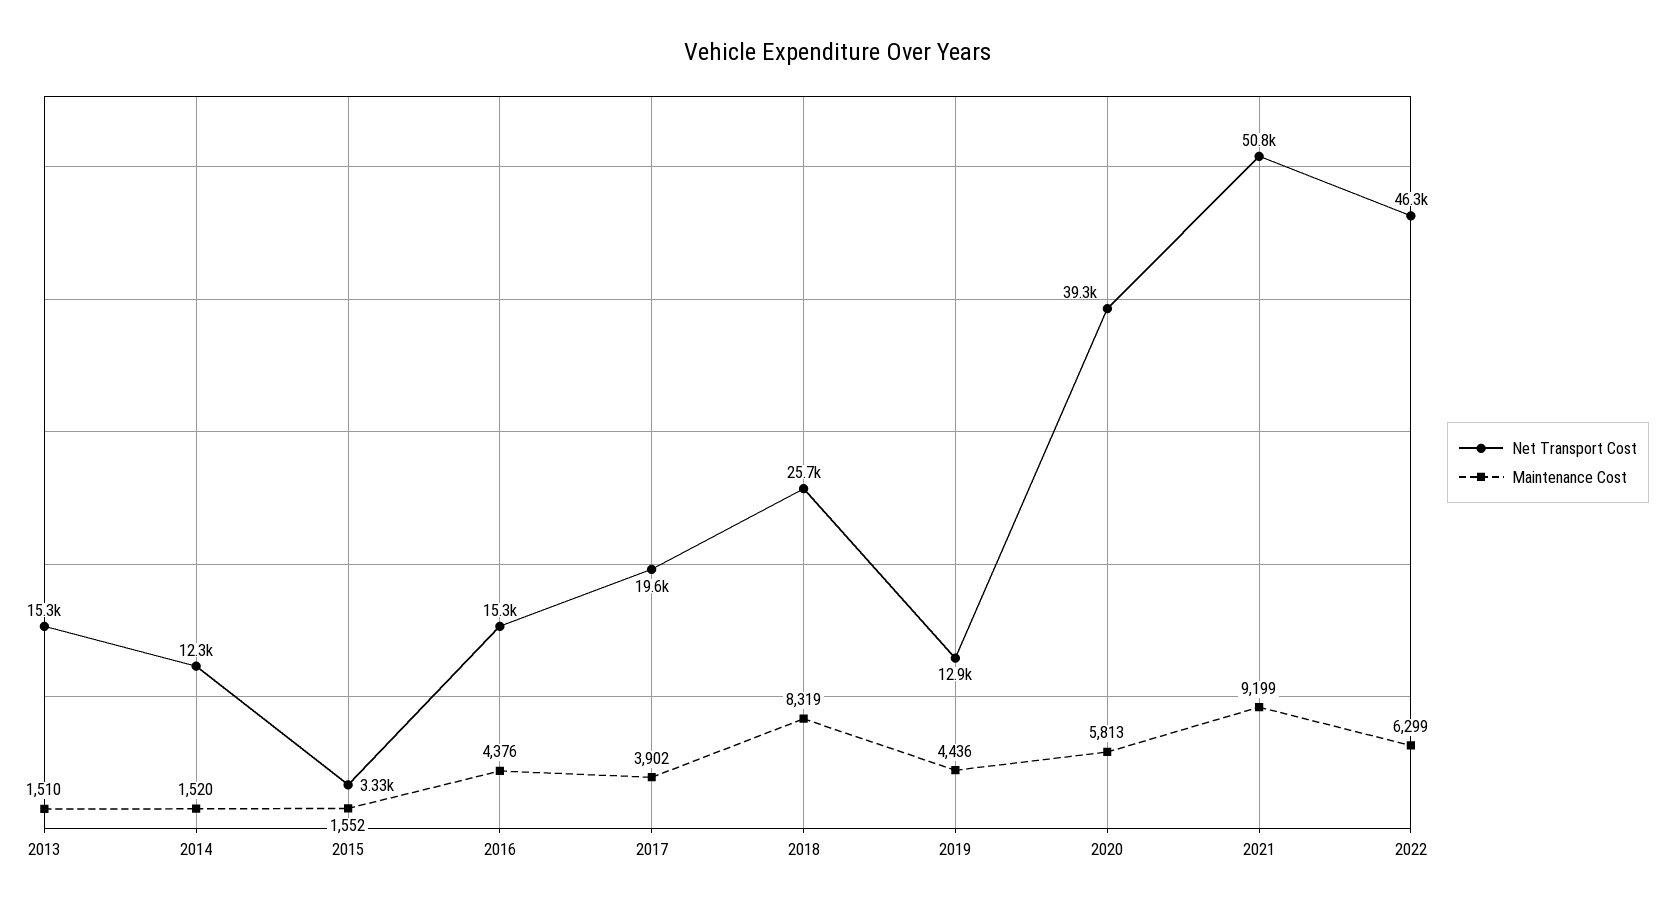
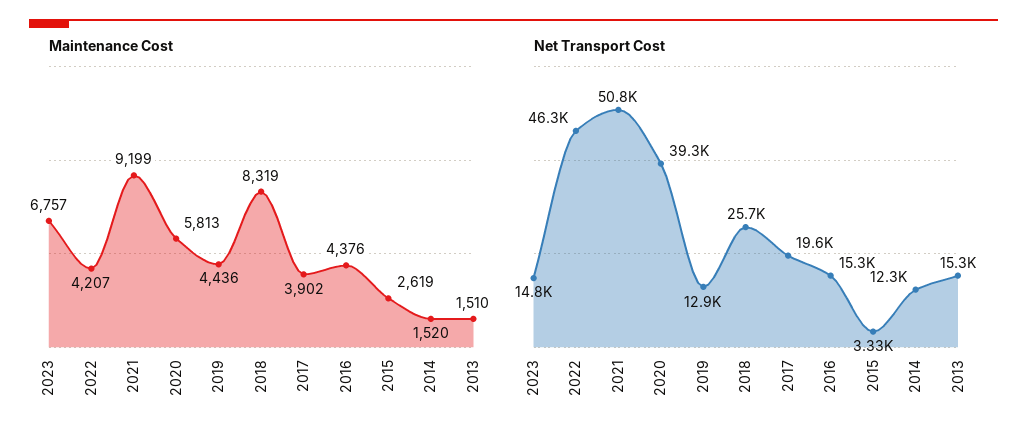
Maintenance Cost, 2015: 1552 -> 2619
Maintenance Cost, 2022: 6299 -> 4207
Maintenance Cost, 2023: none -> 6757
Net Transport Cost, 2023: none -> 14800

